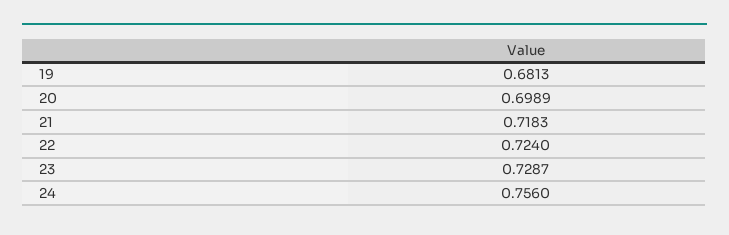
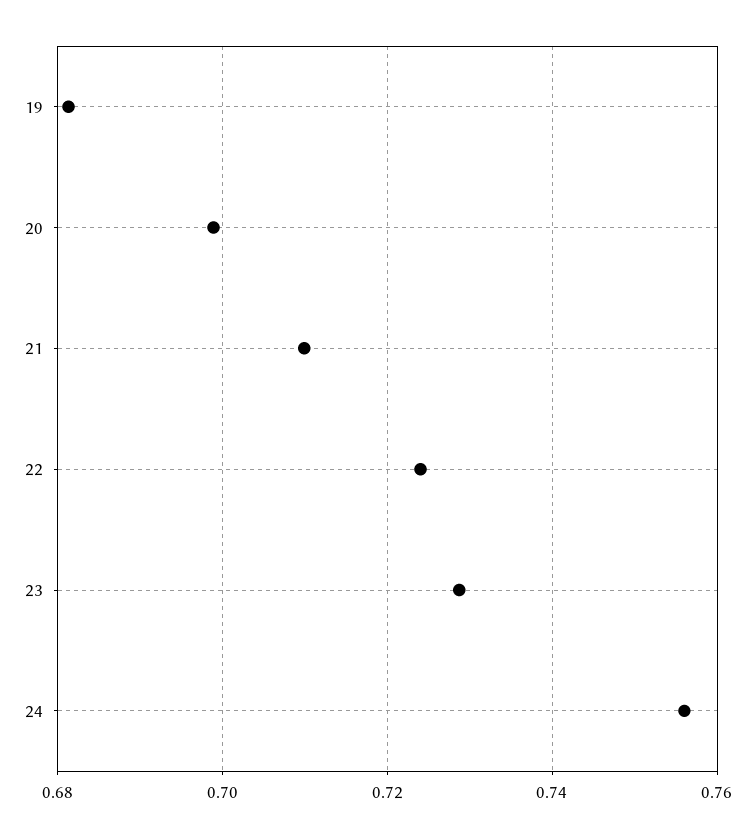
21: 0.7183 -> 0.71

